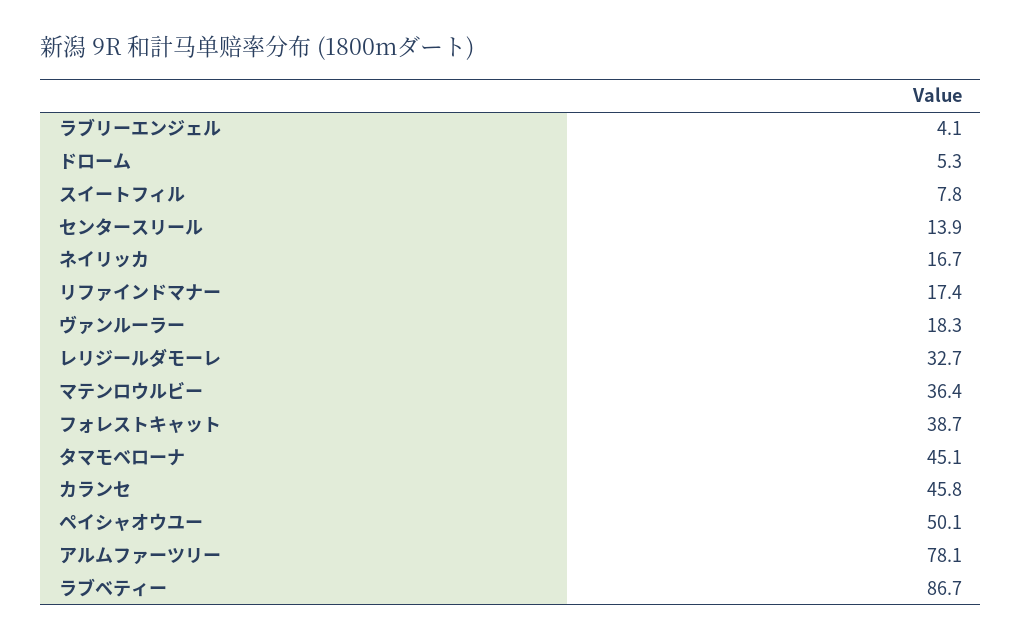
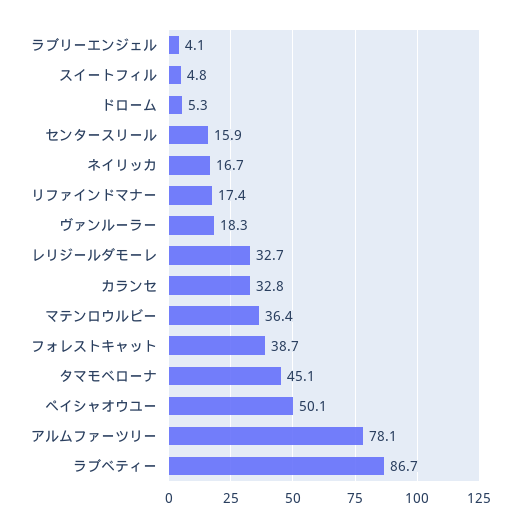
スイートフィル: 7.8 -> 4.8
センタースリール: 13.9 -> 15.9
カランセ: 45.8 -> 32.8

